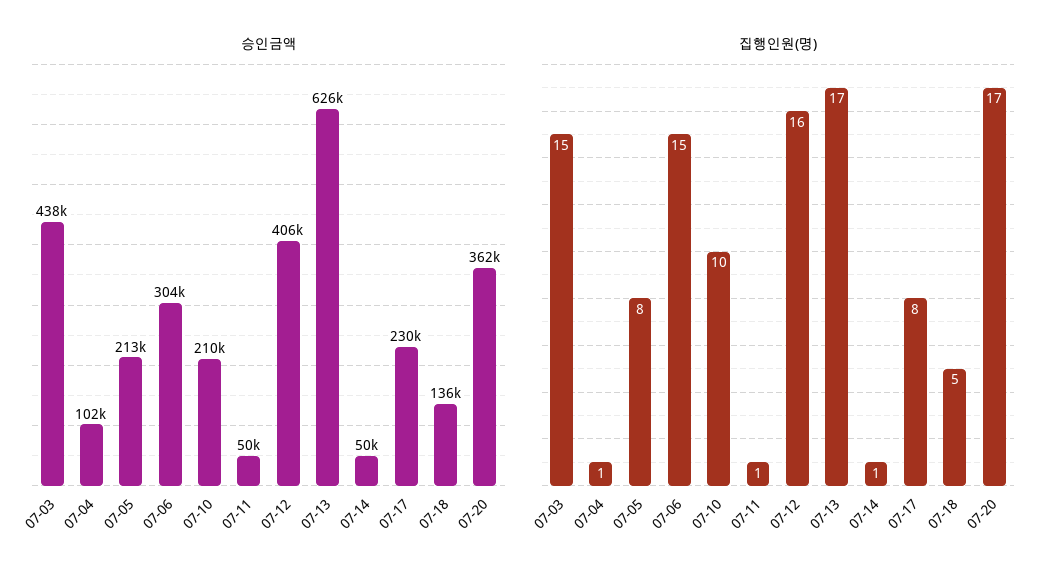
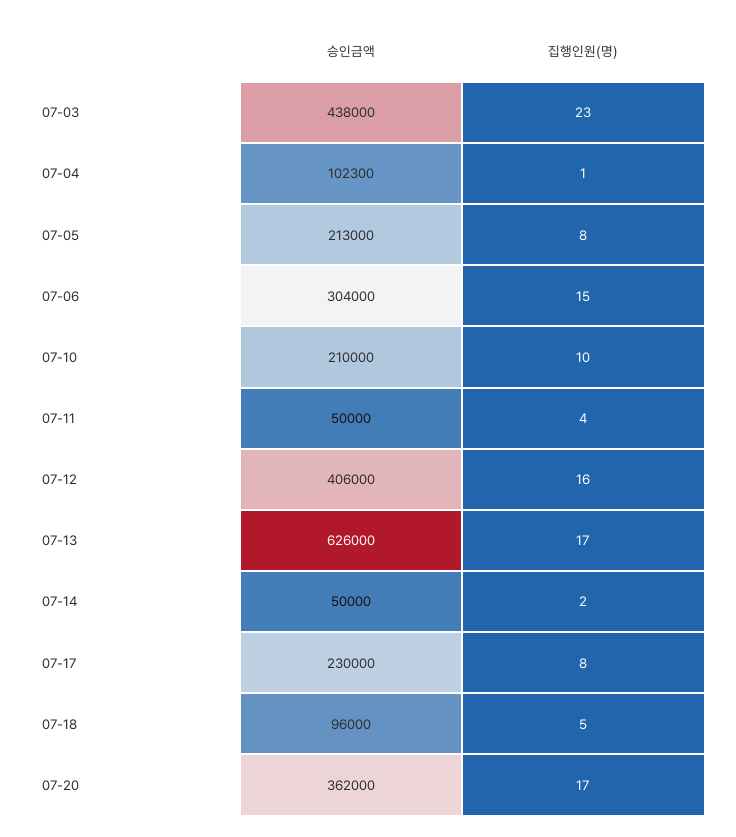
승인금액, 07-18: 136000 -> 96000
집행인원(명), 07-03: 15 -> 23
집행인원(명), 07-11: 1 -> 4
집행인원(명), 07-14: 1 -> 2

